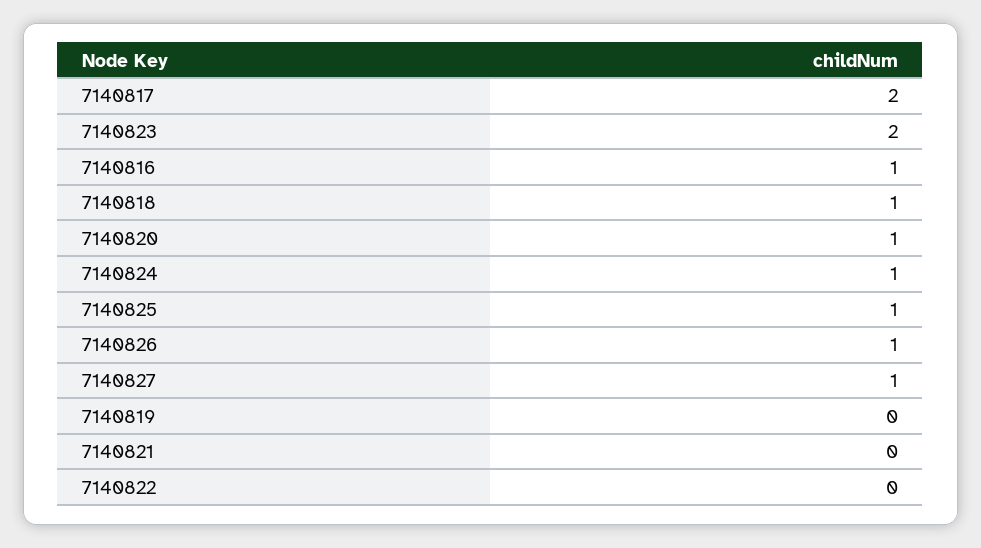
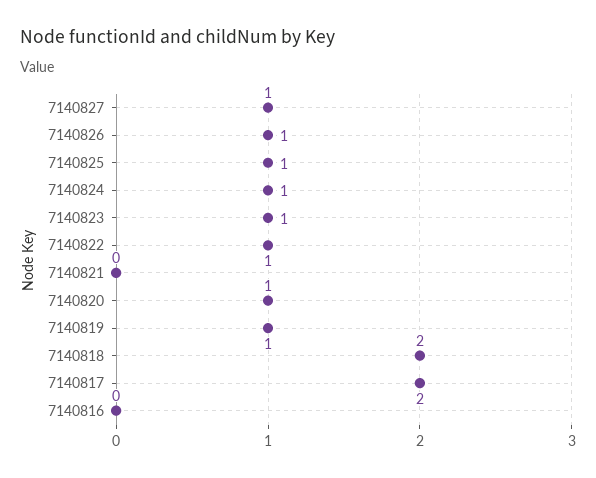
7140823: 2 -> 1
7140816: 1 -> 0
7140818: 1 -> 2
7140819: 0 -> 1
7140822: 0 -> 1

